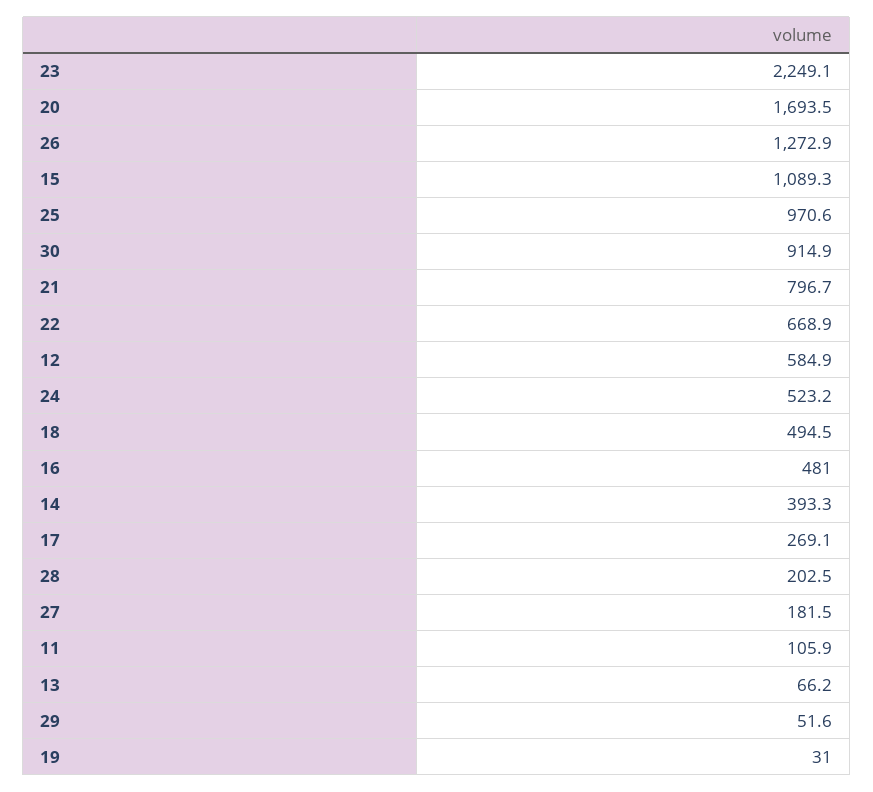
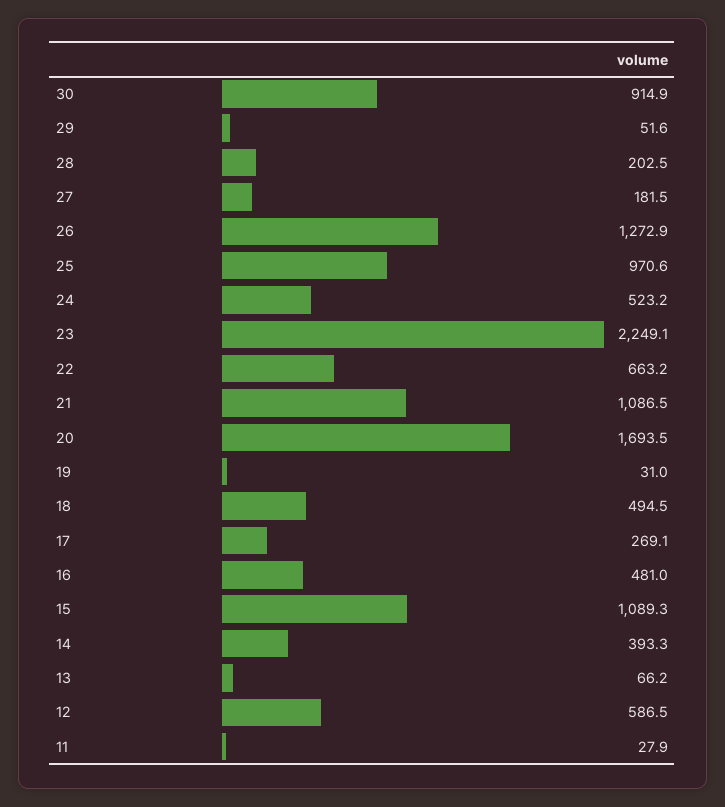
21: 796.7 -> 1086.5
22: 668.9 -> 663.2
12: 584.9 -> 586.5
11: 105.9 -> 27.9

